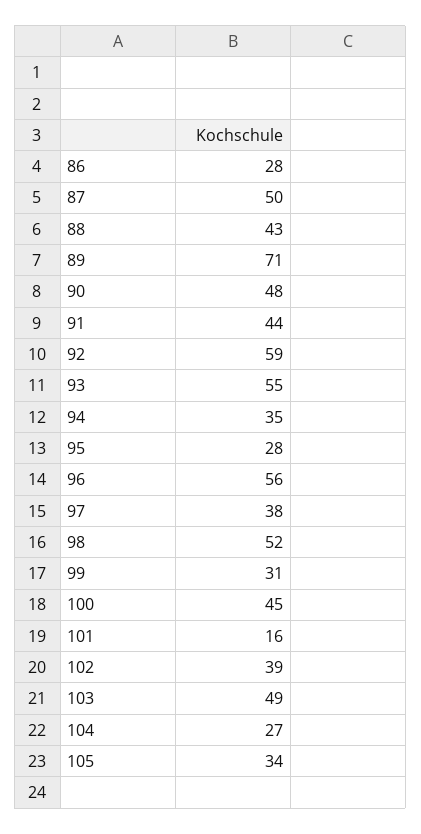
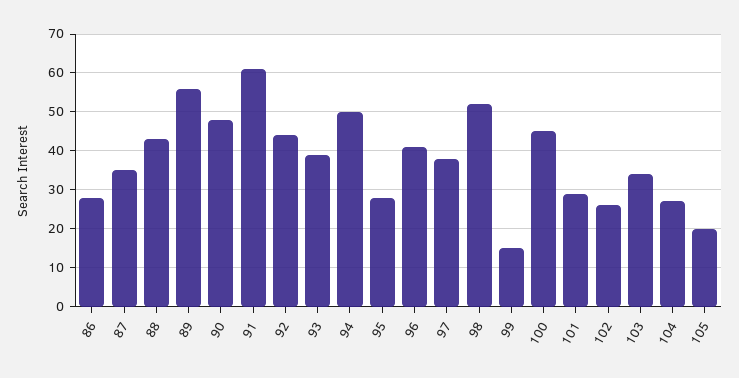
87: 50 -> 35
89: 71 -> 55
91: 44 -> 60
92: 59 -> 45
93: 55 -> 40
94: 35 -> 50
96: 56 -> 40
99: 31 -> 15
101: 16 -> 30
102: 39 -> 25
103: 49 -> 35
105: 34 -> 20

